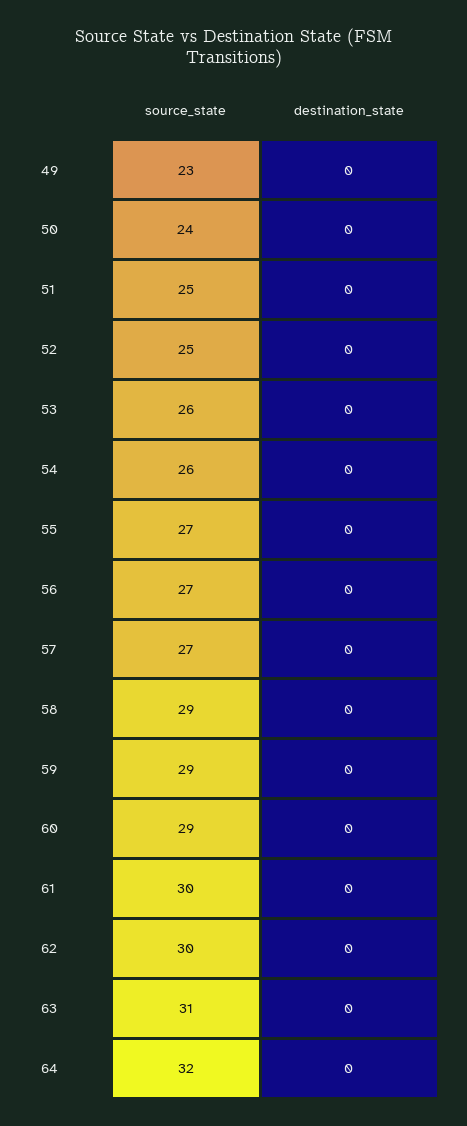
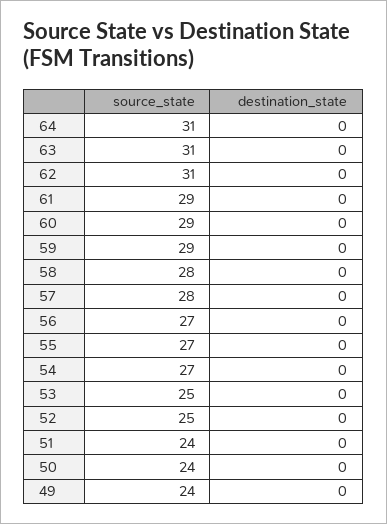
source_state, 49: 23 -> 24
source_state, 51: 25 -> 24
source_state, 53: 26 -> 25
source_state, 54: 26 -> 27
source_state, 57: 27 -> 28
source_state, 58: 29 -> 28
source_state, 61: 30 -> 29
source_state, 62: 30 -> 31
source_state, 64: 32 -> 31

